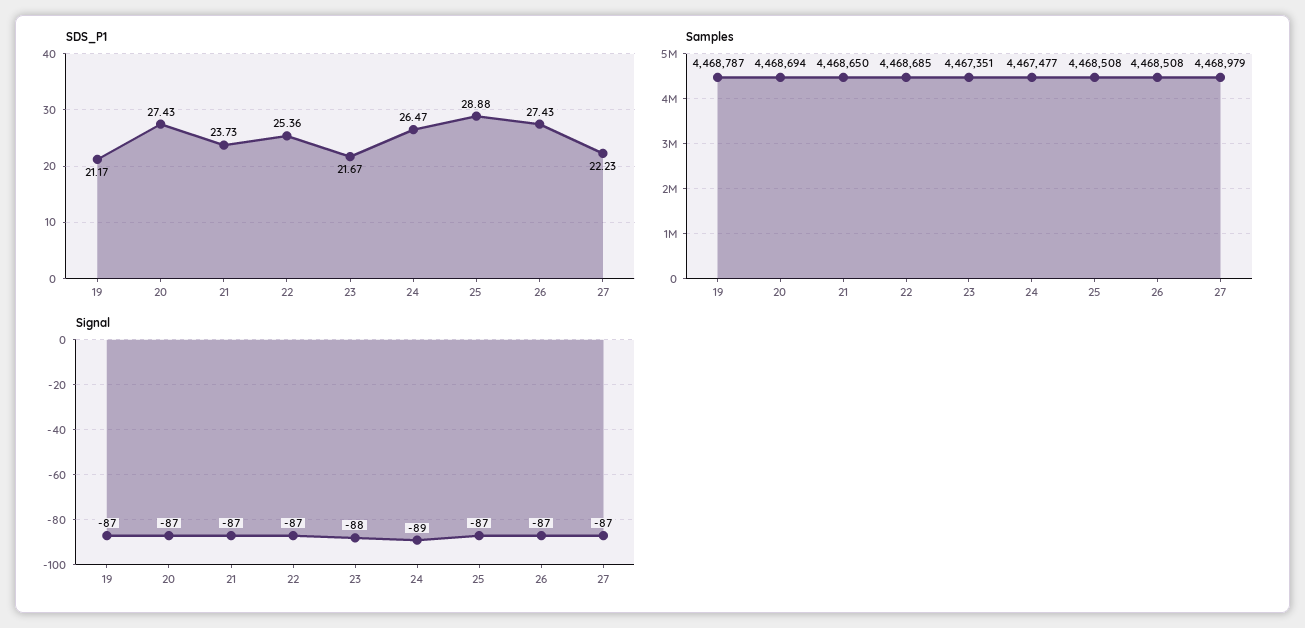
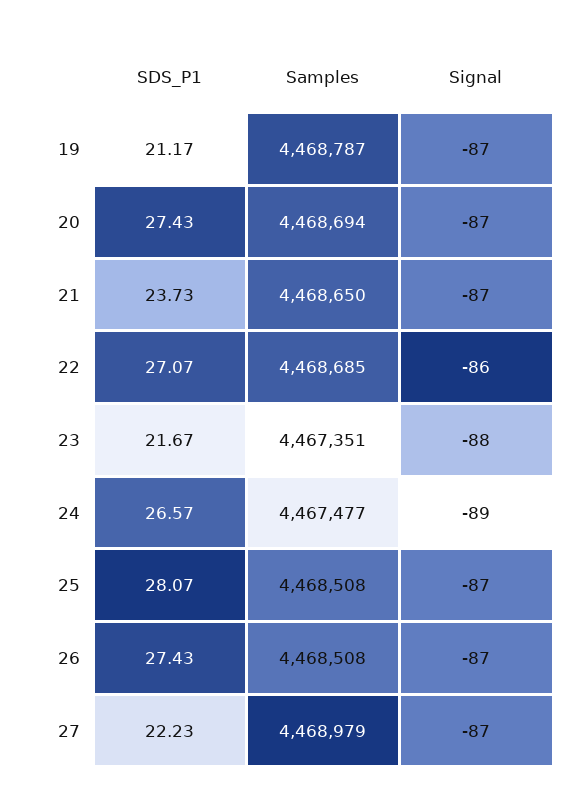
SDS_P1, 22: 25.36 -> 27.07
SDS_P1, 24: 26.47 -> 26.57
SDS_P1, 25: 28.88 -> 28.07
Signal, 22: -87 -> -86

